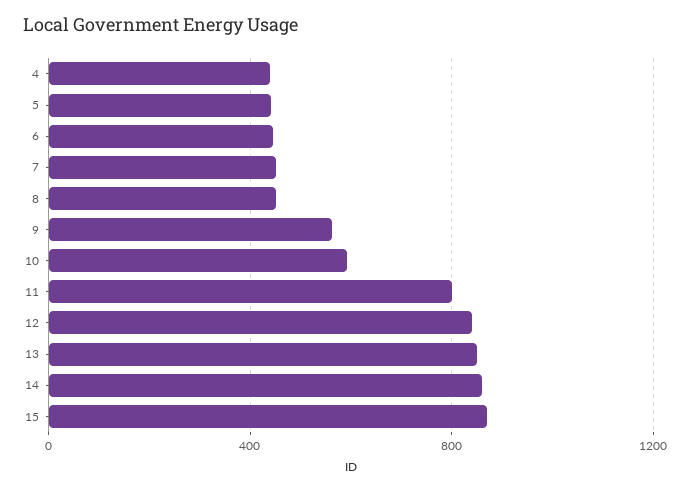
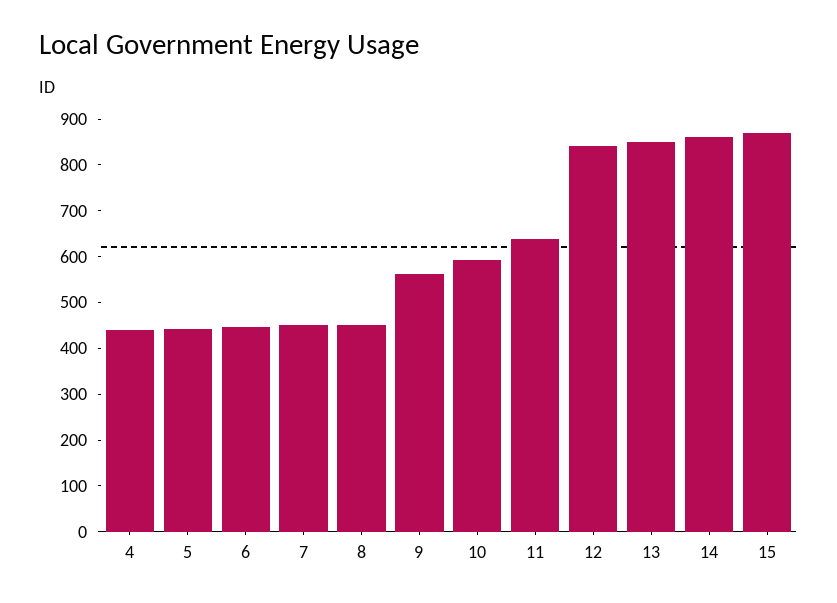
11: 800 -> 640

